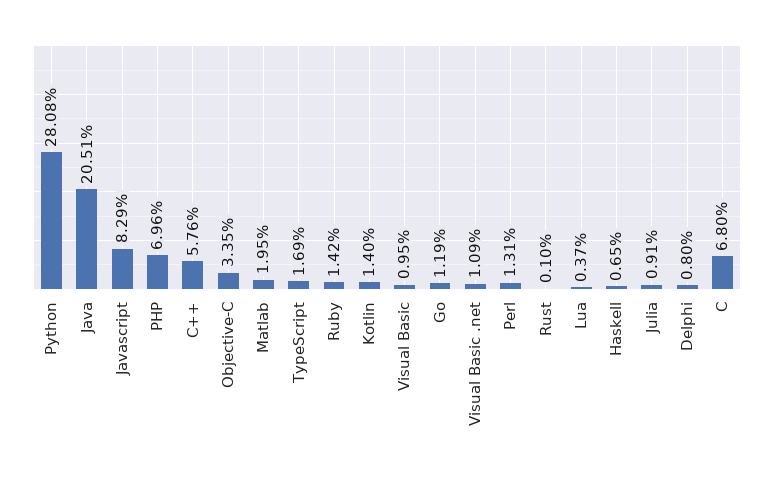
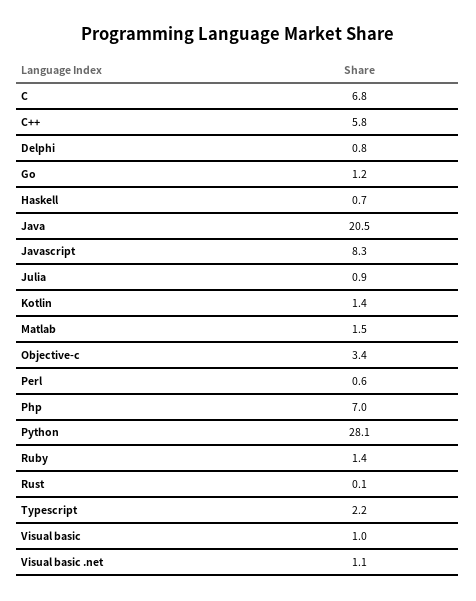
Matlab: 1.95 -> 1.5
TypeScript: 1.69 -> 2.2
Perl: 1.31 -> 0.6
Lua: 0.37 -> none

